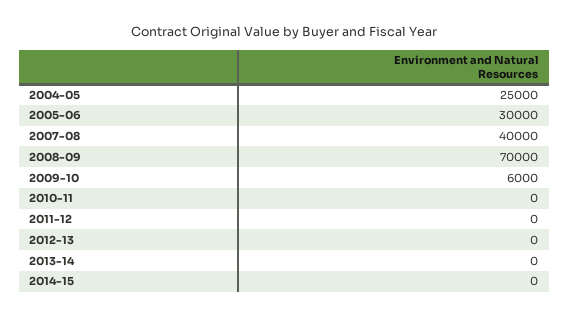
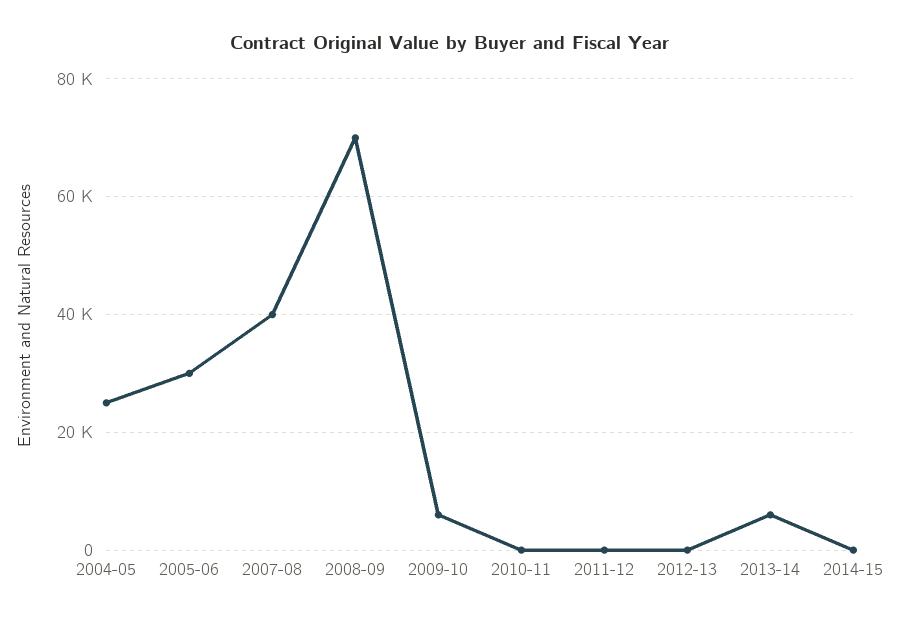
2013-14: 0 -> 6000

